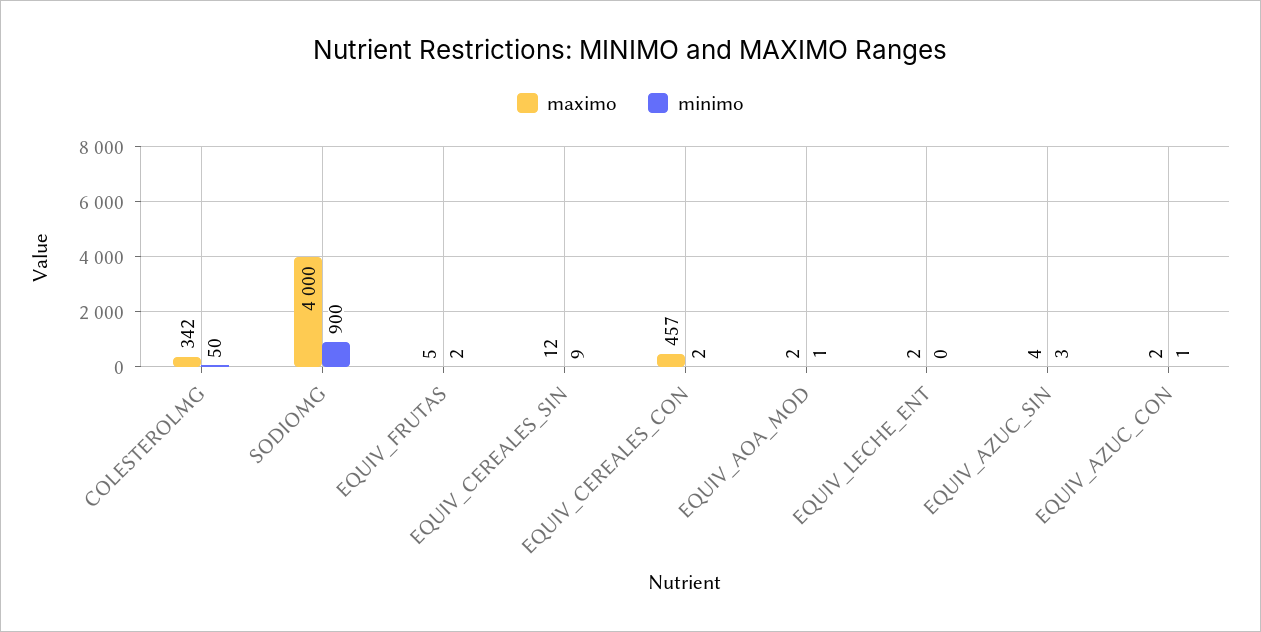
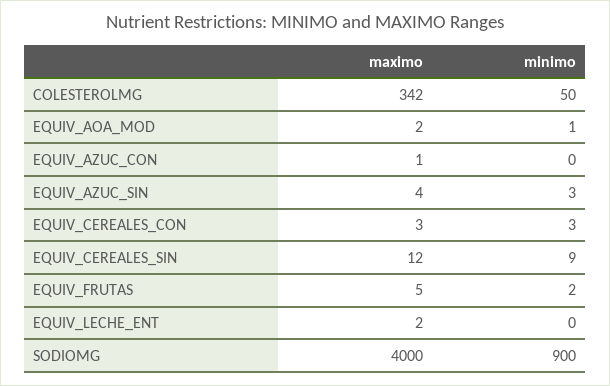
maximo, EQUIV_CEREALES_CON: 457 -> 3
minimo, EQUIV_CEREALES_CON: 2 -> 3
maximo, EQUIV_AZUC_CON: 2 -> 1
minimo, EQUIV_AZUC_CON: 1 -> 0

